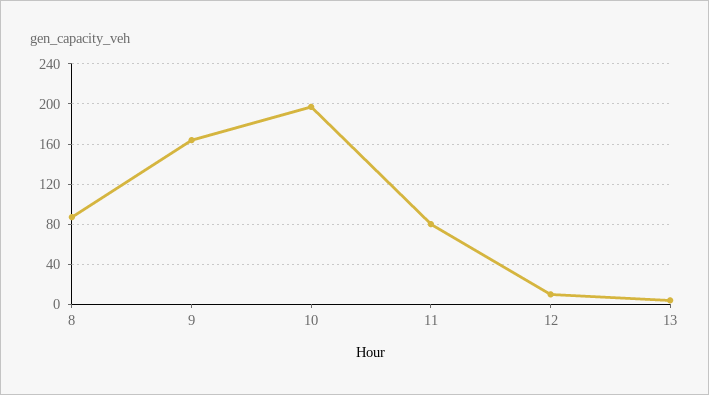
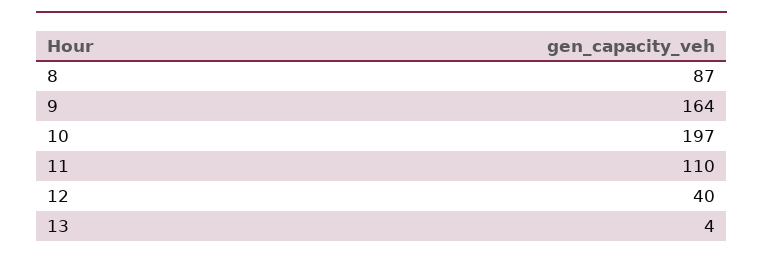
11: 80 -> 110
12: 10 -> 40

